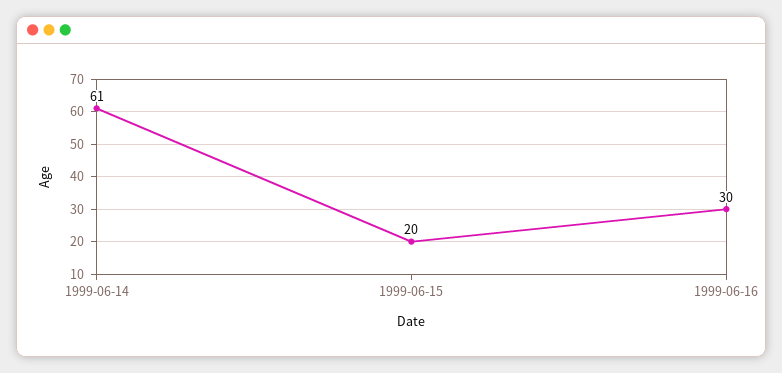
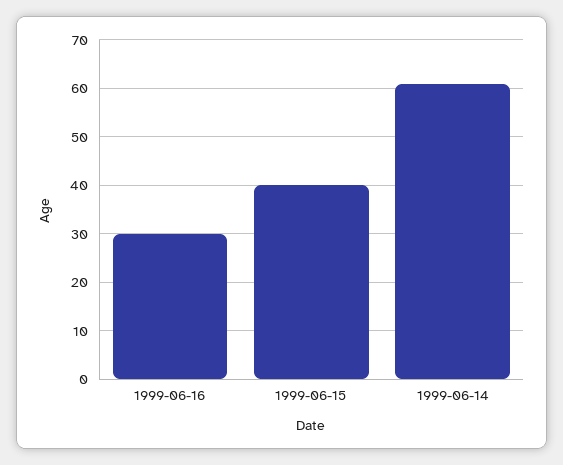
1999-06-15: 20 -> 40

